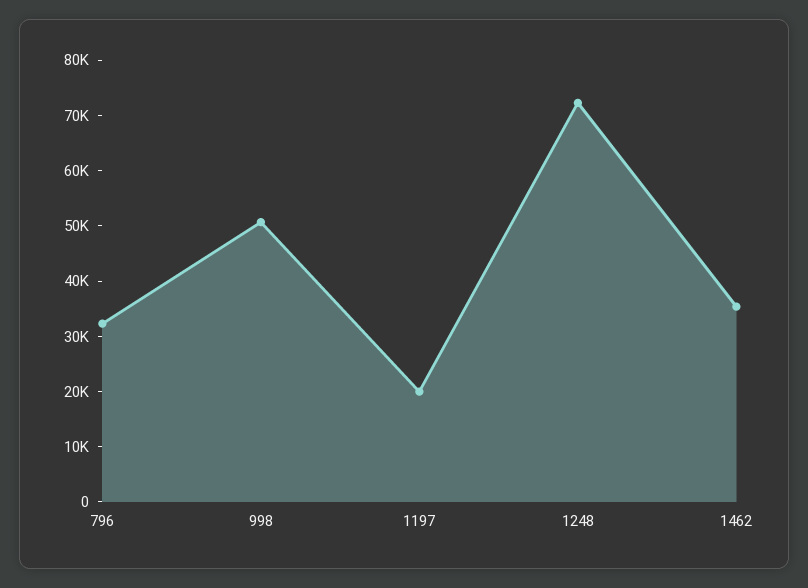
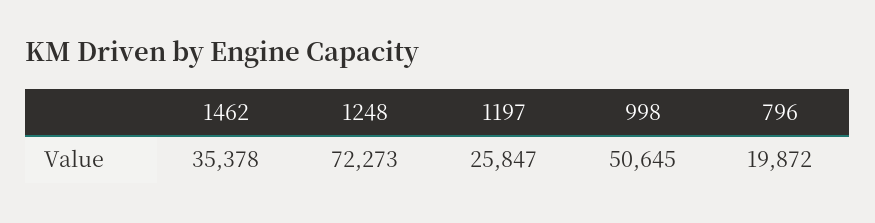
796: 32000 -> 19872
1197: 20000 -> 25847

